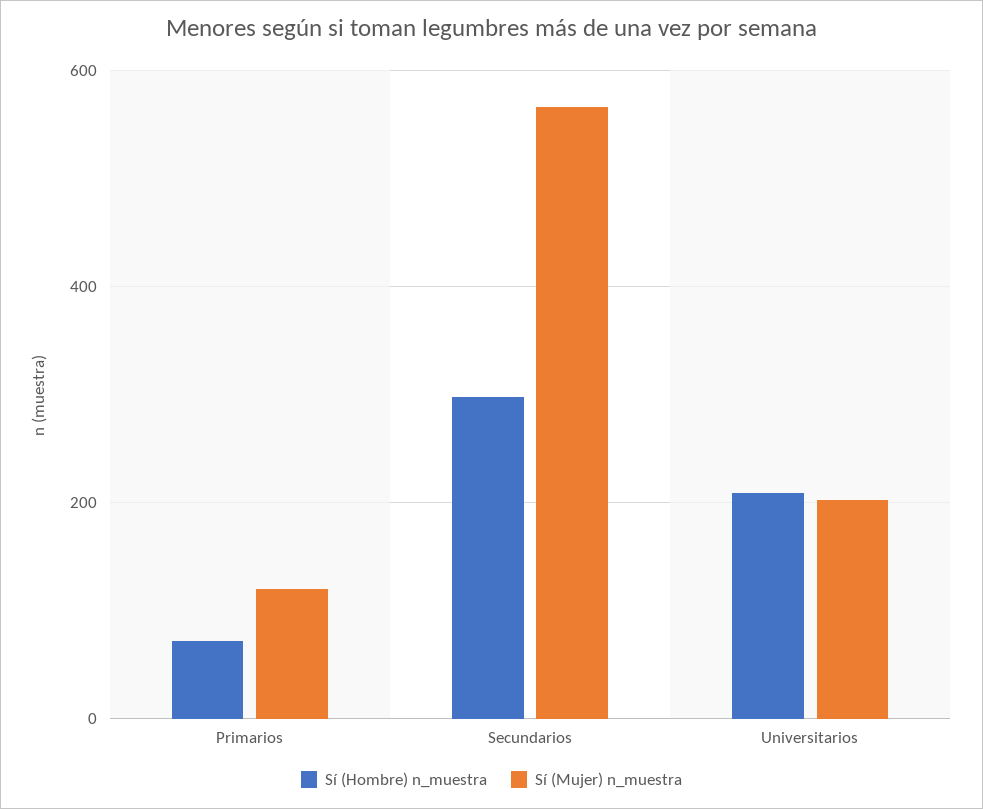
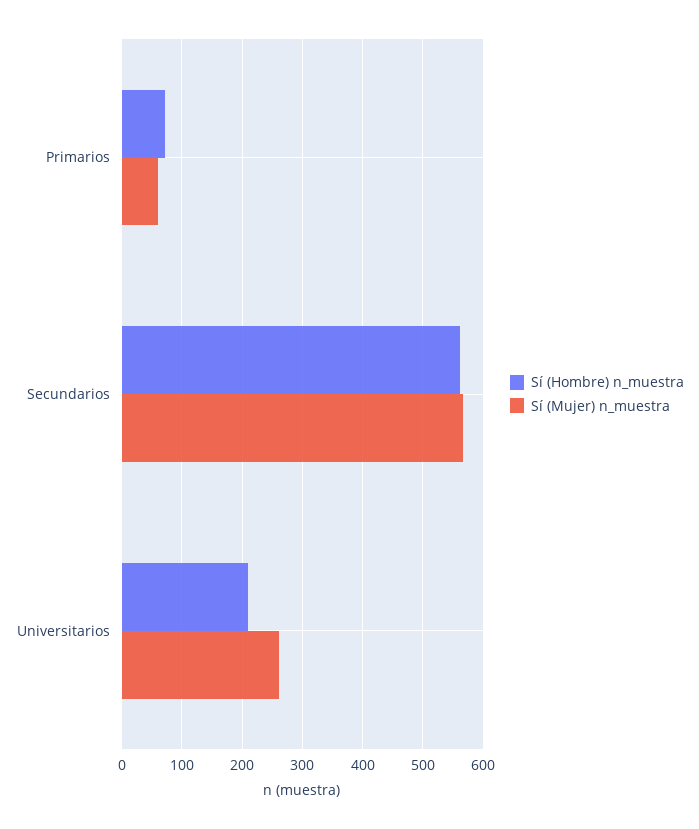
Sí (Mujer) n_muestra, Primarios: 120 -> 60
Sí (Hombre) n_muestra, Secundarios: 300 -> 560
Sí (Mujer) n_muestra, Universitarios: 200 -> 260

